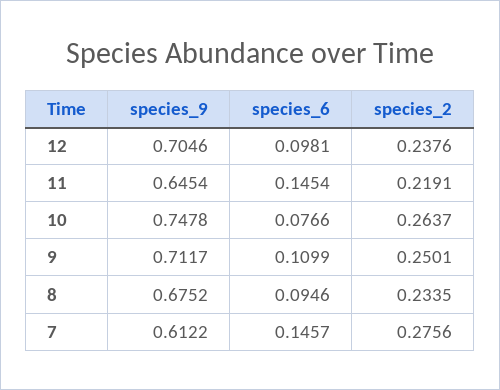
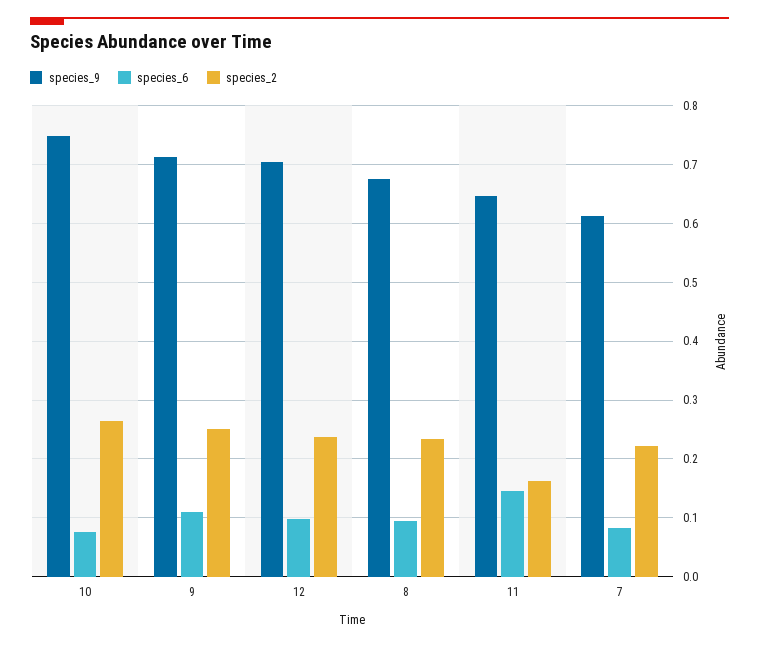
species_2, 11: 0.2191 -> 0.16
species_6, 7: 0.1457 -> 0.08
species_2, 7: 0.2756 -> 0.22

